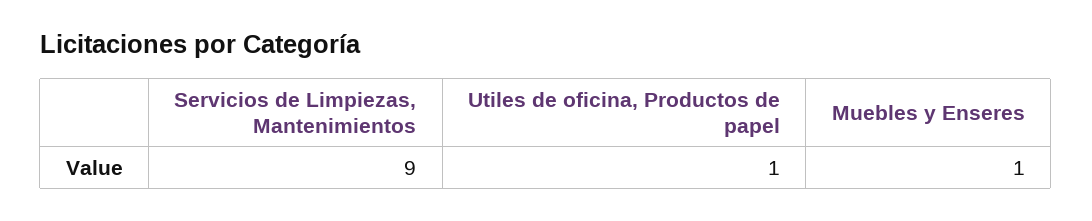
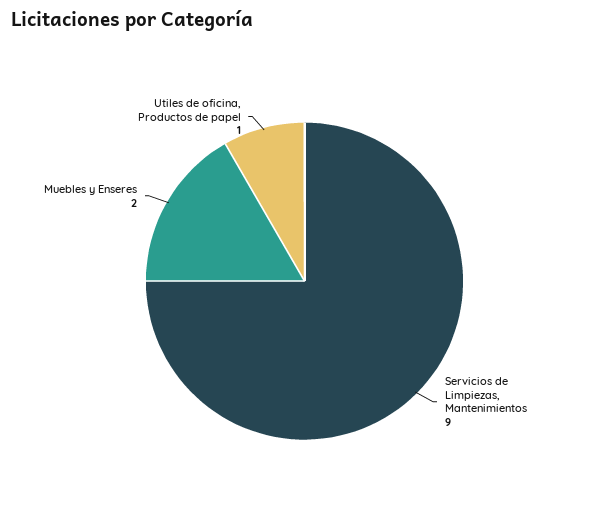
Muebles y Enseres: 1 -> 2

